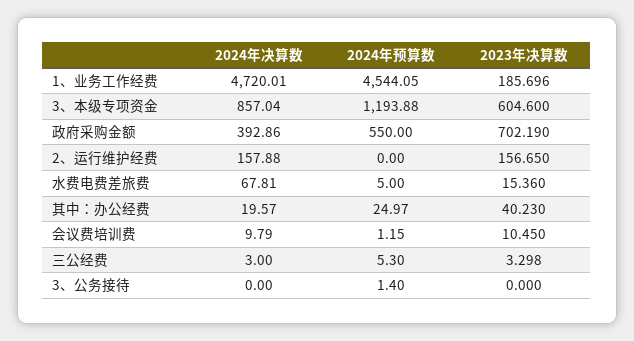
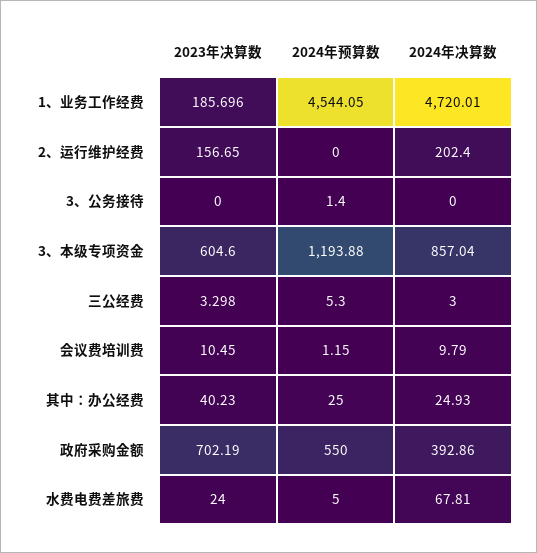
2024年决算数, 2、运行维护经费: 157.88 -> 202.4
2023年决算数, 水费电费差旅费: 15.36 -> 24
2024年决算数, 其中：办公经费: 19.57 -> 24.93
2024年预算数, 其中：办公经费: 24.97 -> 25

